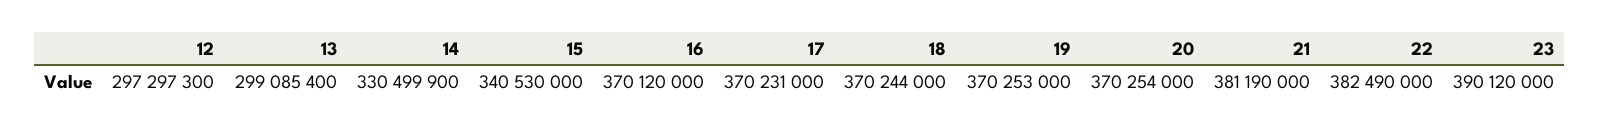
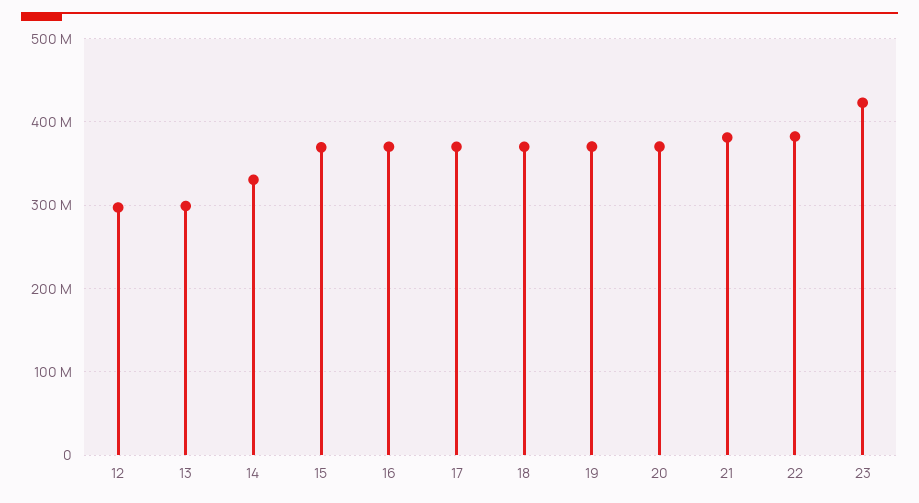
15: 340530000 -> 370000000
23: 390120000 -> 420000000

